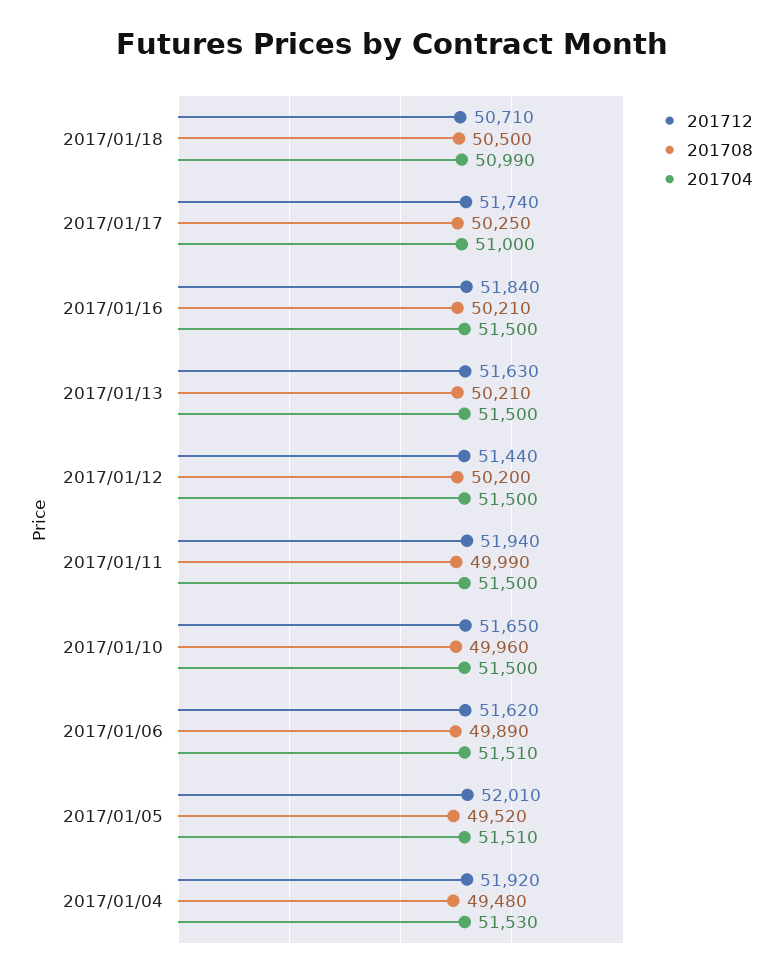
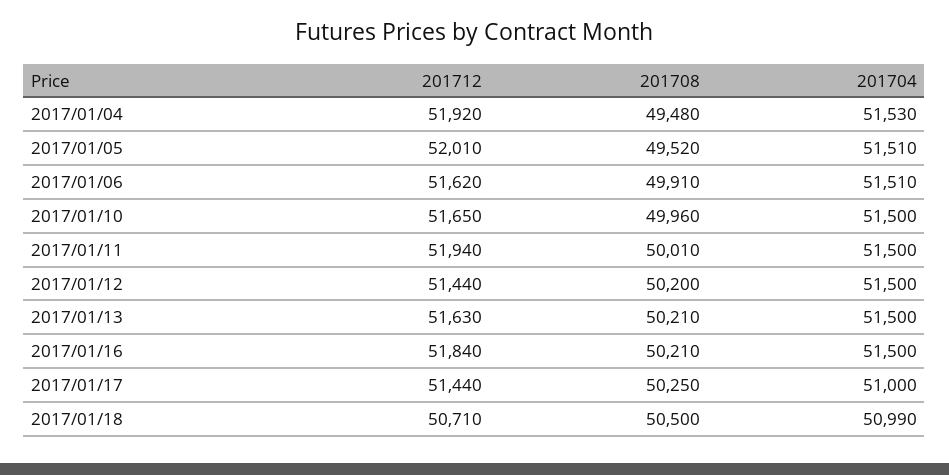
201712, 2017/01/17: 51740 -> 51440
201708, 2017/01/11: 49990 -> 50010
201708, 2017/01/06: 49890 -> 49910

